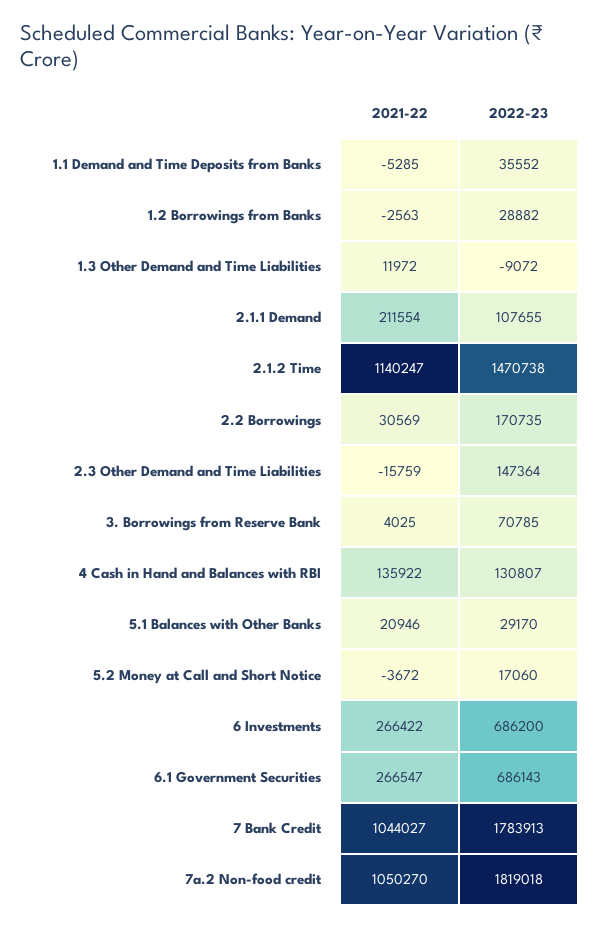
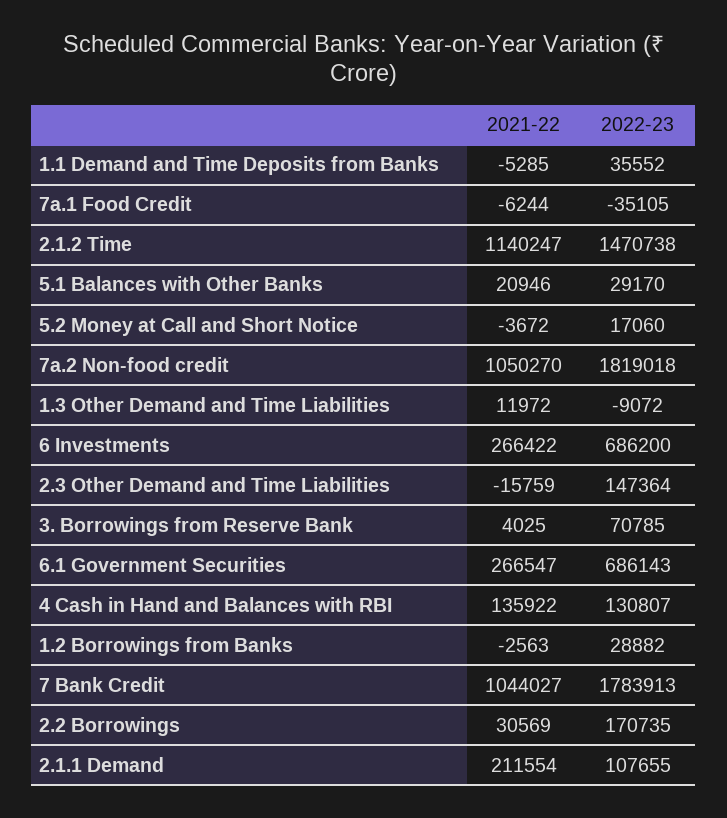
2021-22, 7a.1 Food Credit: none -> -6244
2022-23, 7a.1 Food Credit: none -> -35105

